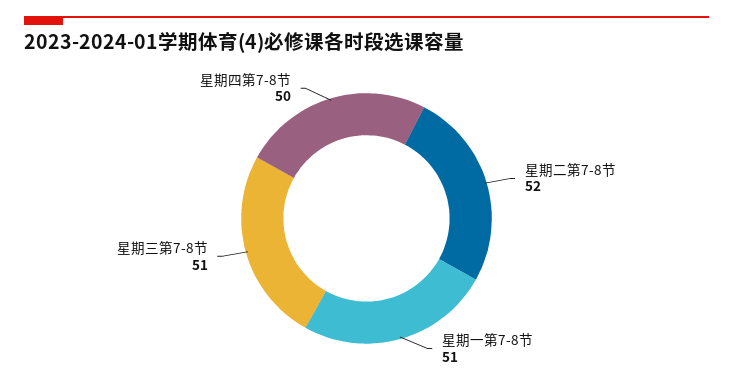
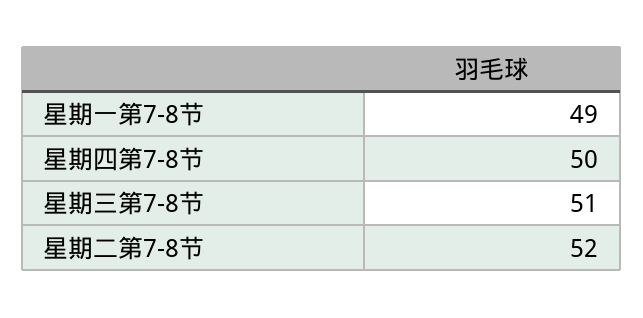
星期一第7-8节: 51 -> 49

